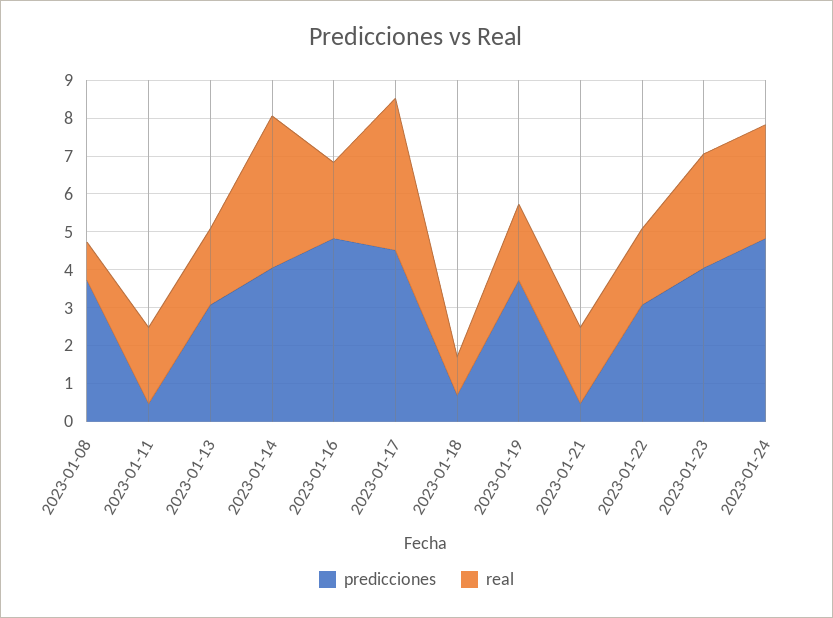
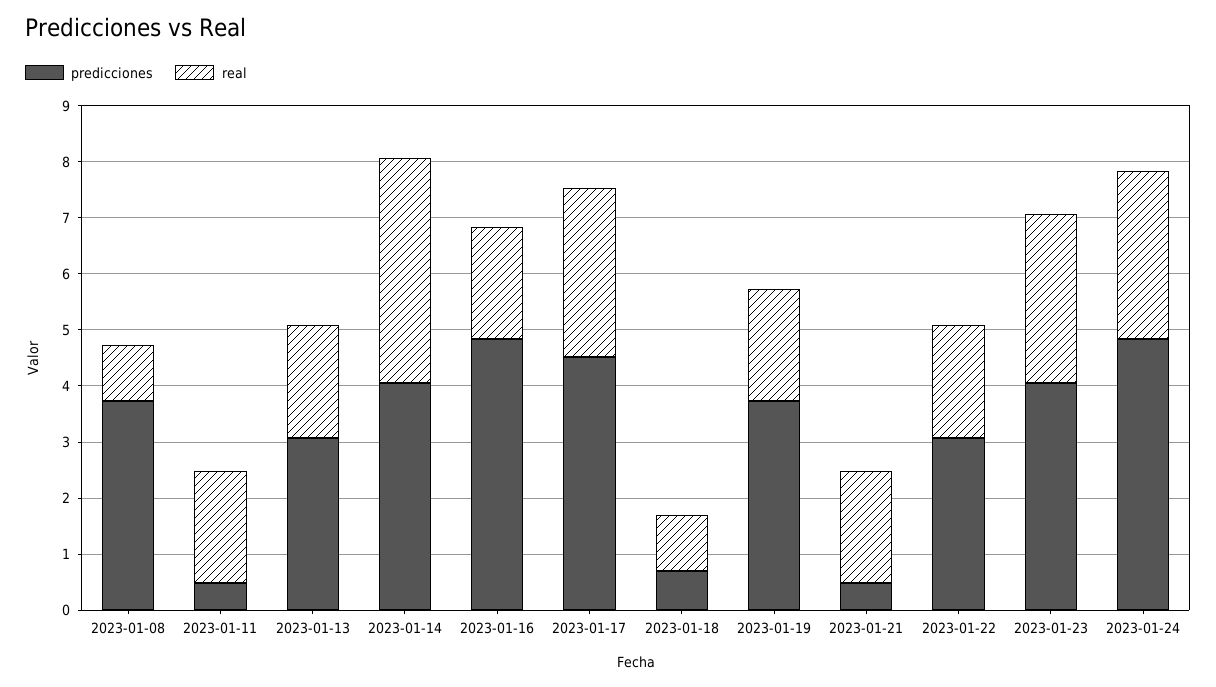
real, 2023-01-17: 4 -> 3

